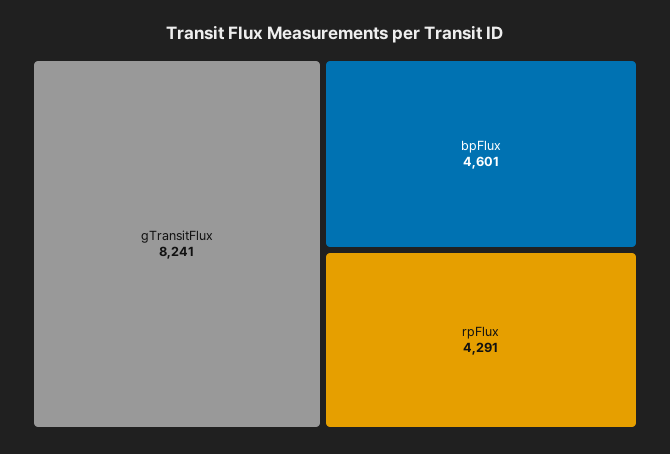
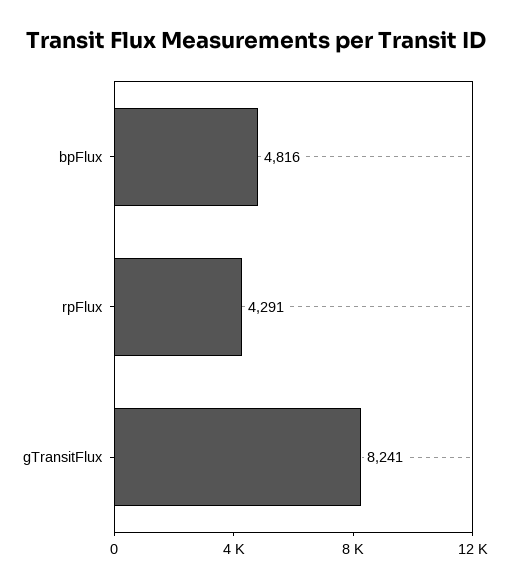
bpFlux: 4601 -> 4816

